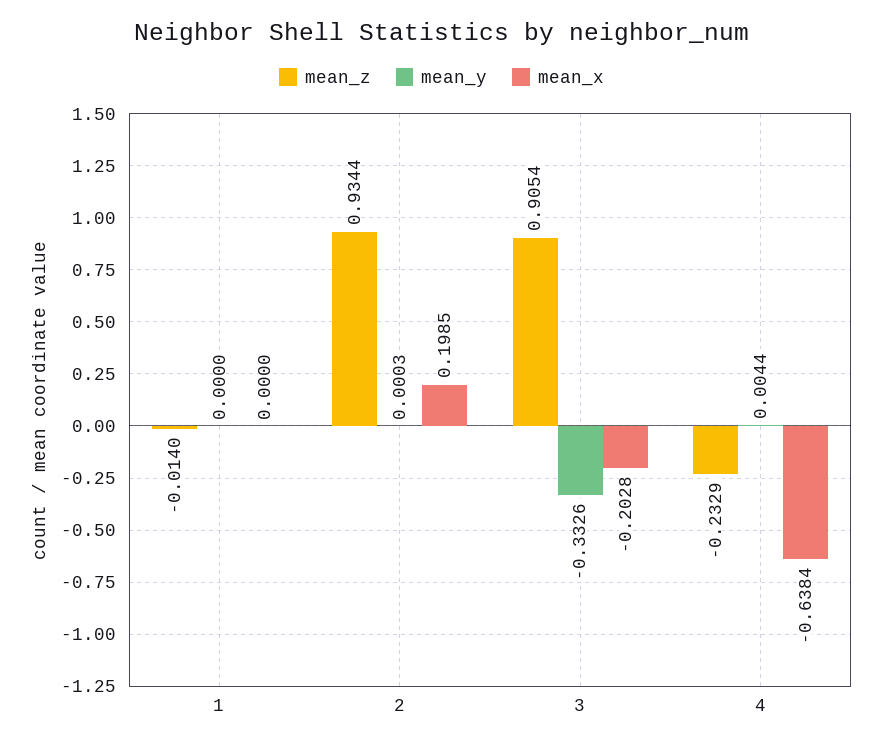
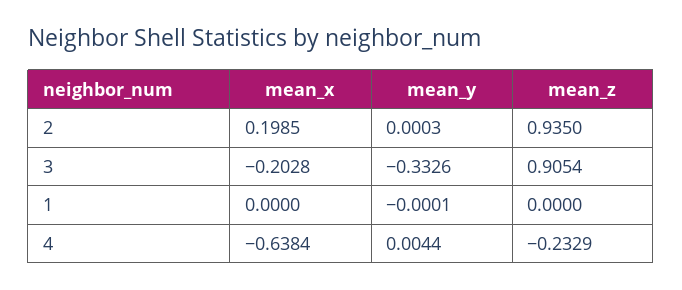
mean_z, 1: -0.014 -> 0
mean_y, 1: 0 -> -0.0001
mean_z, 2: 0.9344 -> 0.935

